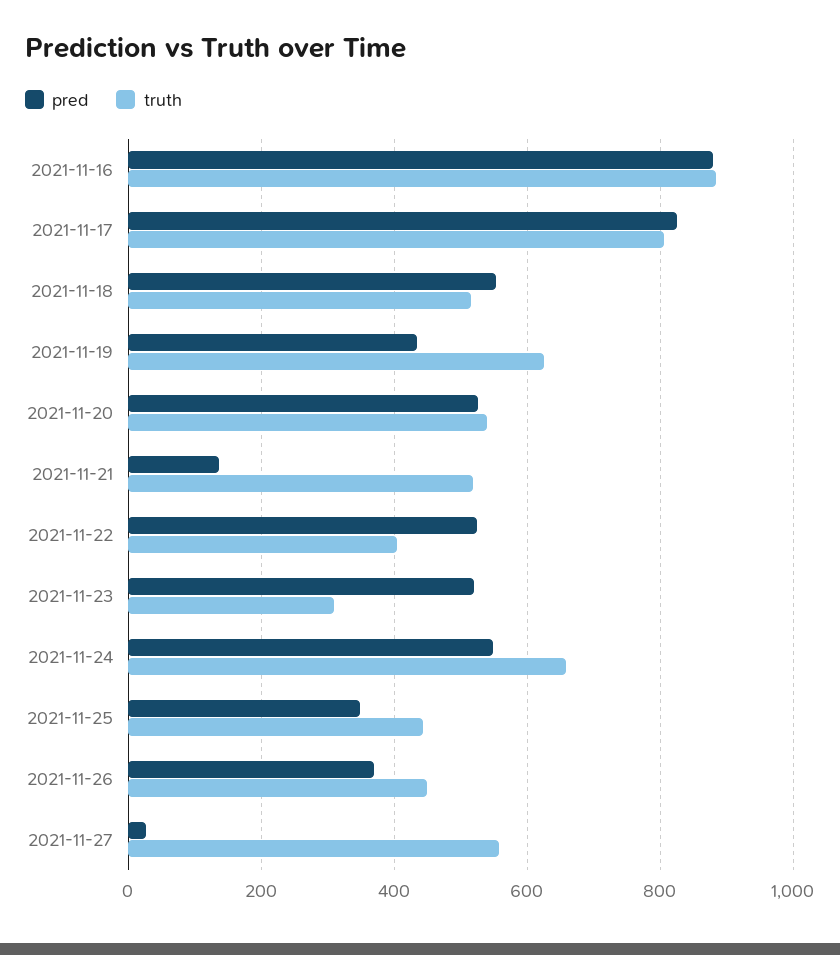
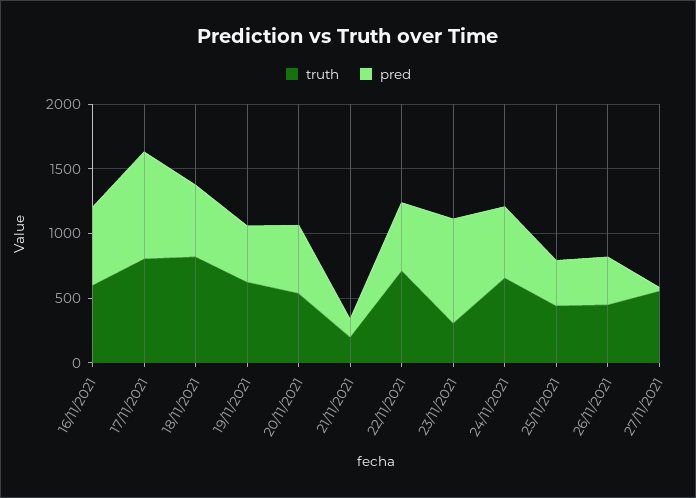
pred, 2021-11-16: 880 -> 600
truth, 2021-11-16: 880 -> 600
truth, 2021-11-18: 520 -> 800
truth, 2021-11-21: 520 -> 200
truth, 2021-11-22: 400 -> 700
pred, 2021-11-23: 520 -> 800

